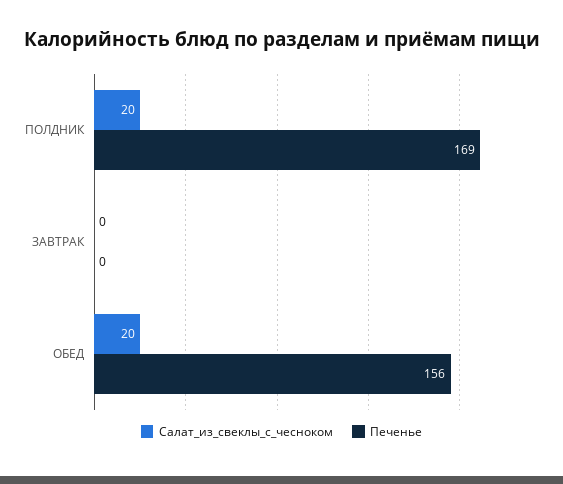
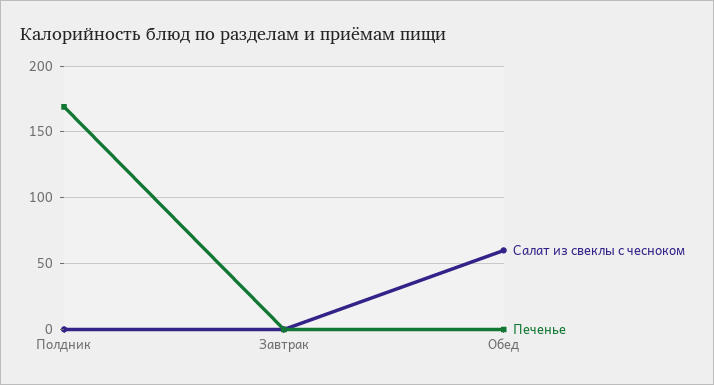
Салат_из_свеклы_с_чесноком, ПОЛДНИК: 20 -> 0
Салат_из_свеклы_с_чесноком, ОБЕД: 20 -> 60
Печенье, ОБЕД: 156 -> 0

